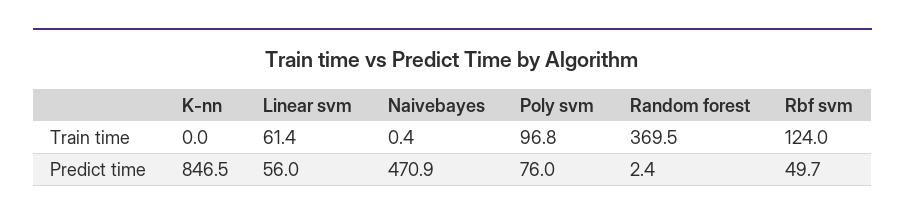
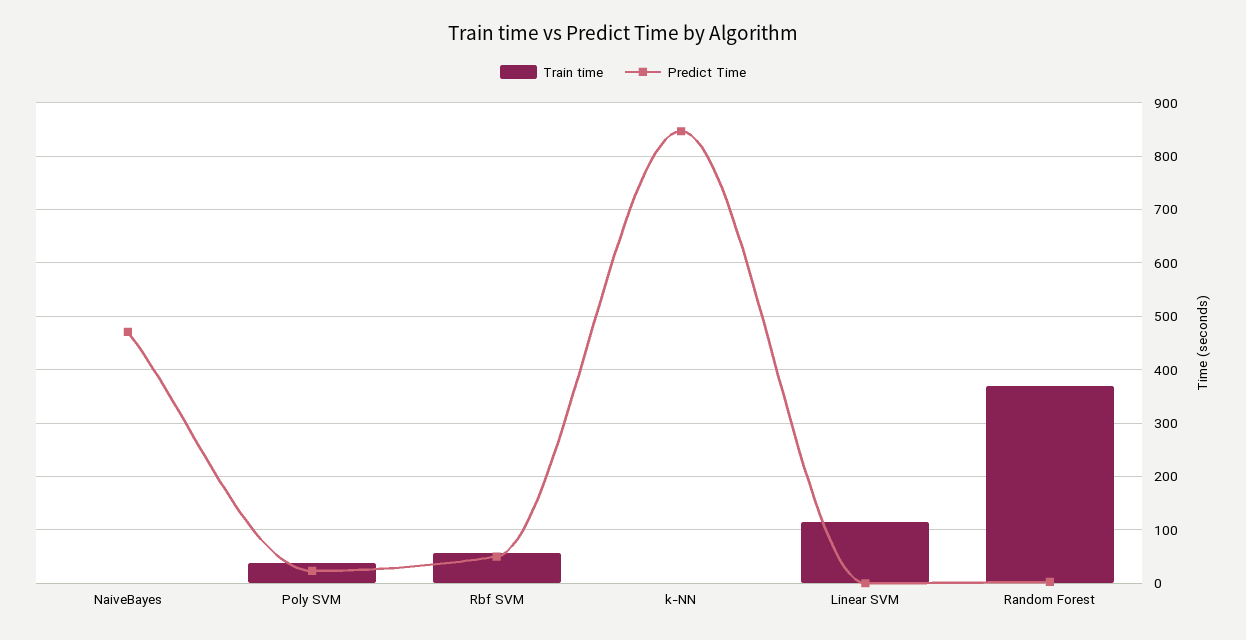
Train time, Linear svm: 61.4 -> 120
Train time, Poly svm: 96.8 -> 40
Train time, Rbf svm: 124 -> 60
Predict time, Linear svm: 56 -> 0
Predict time, Poly svm: 76 -> 20

